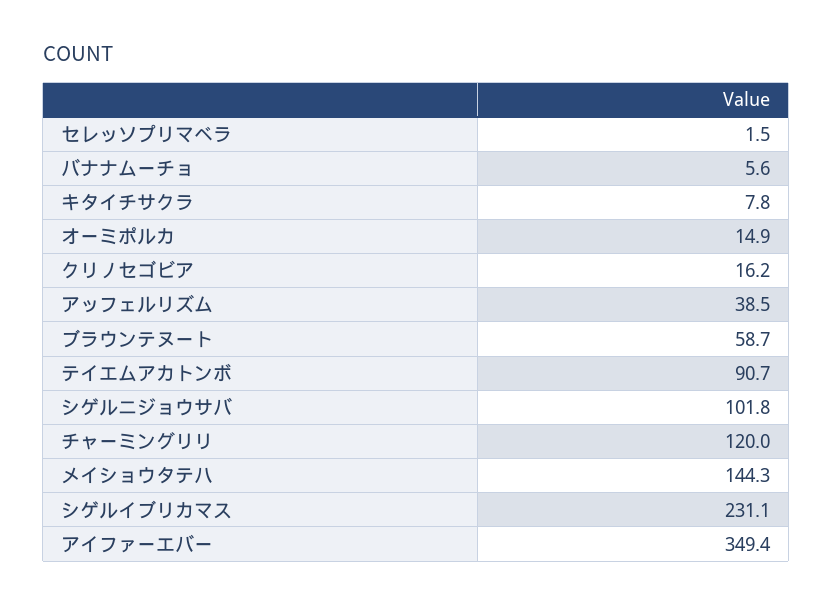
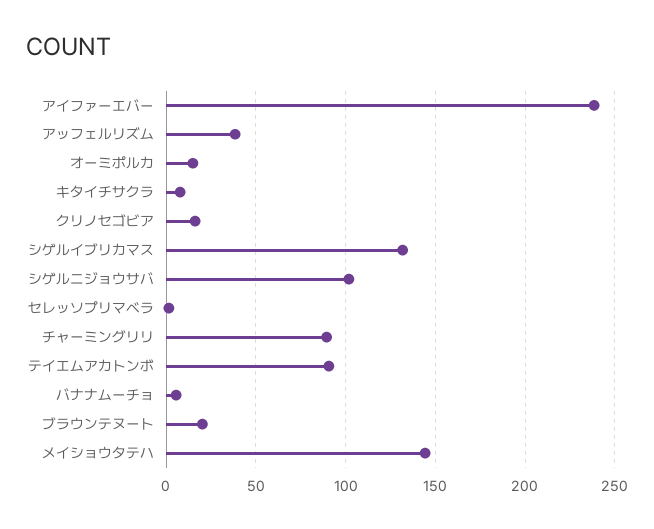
ブラウンテヌート: 58.7 -> 20
チャーミングリリ: 120 -> 90
シゲルイブリカマス: 231.1 -> 130
アイファーエバー: 349.4 -> 240

